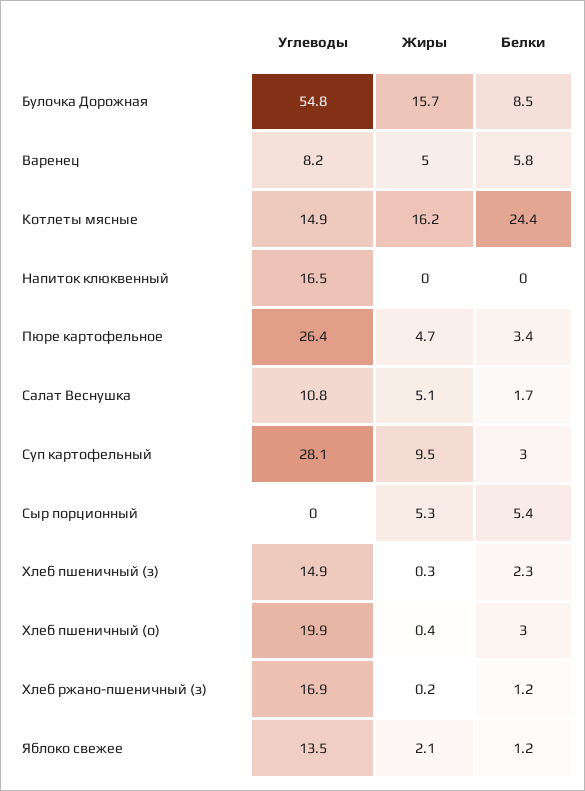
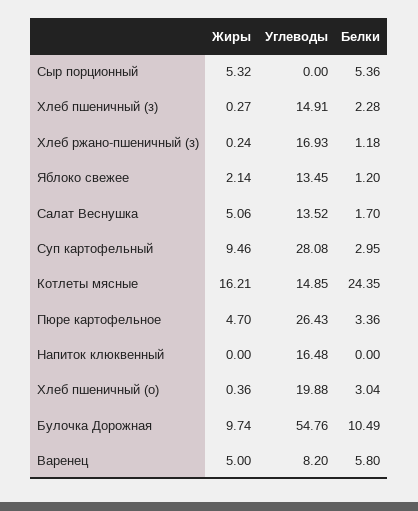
Жиры, Булочка Дорожная: 15.7 -> 9.74
Белки, Булочка Дорожная: 8.5 -> 10.49
Углеводы, Салат Веснушка: 10.8 -> 13.52

